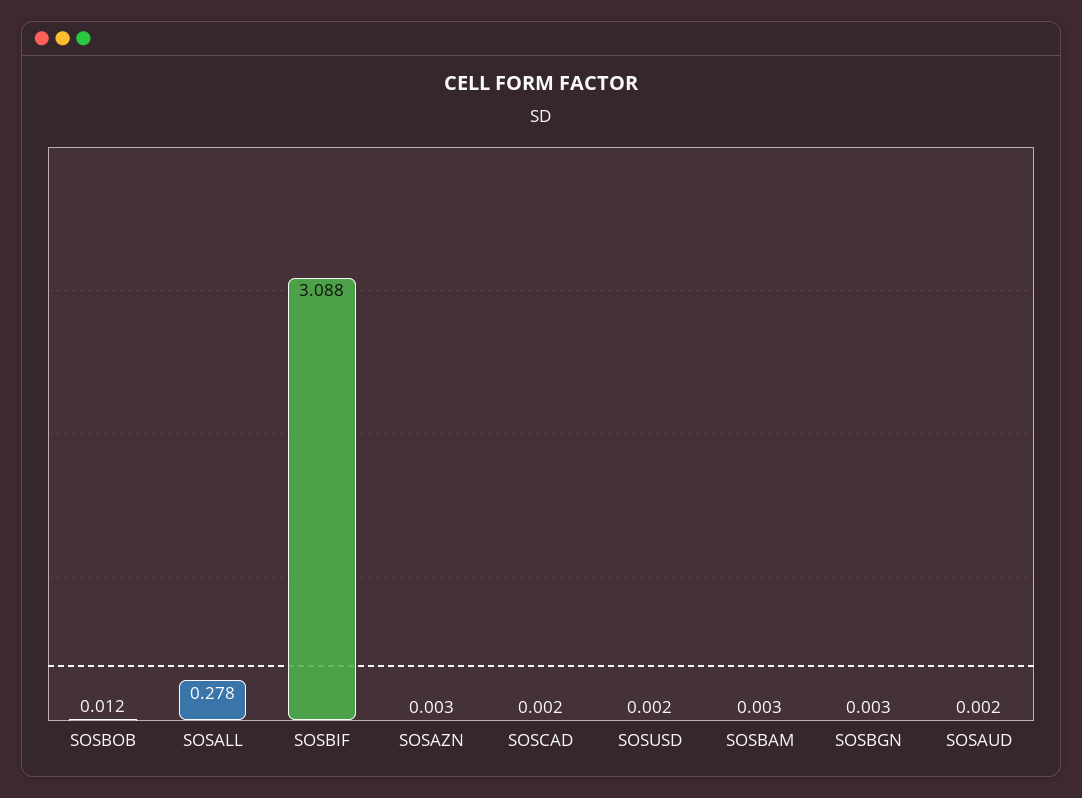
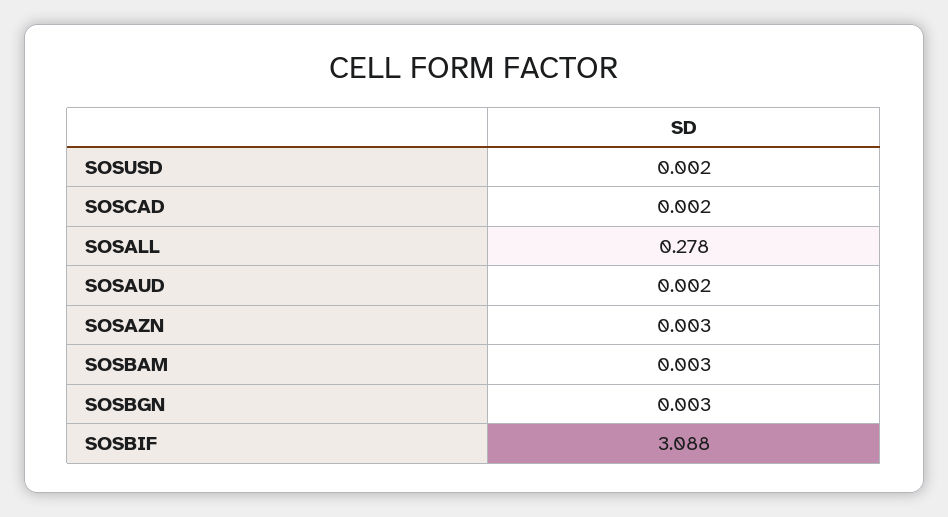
SOSBOB: 0.012 -> none

